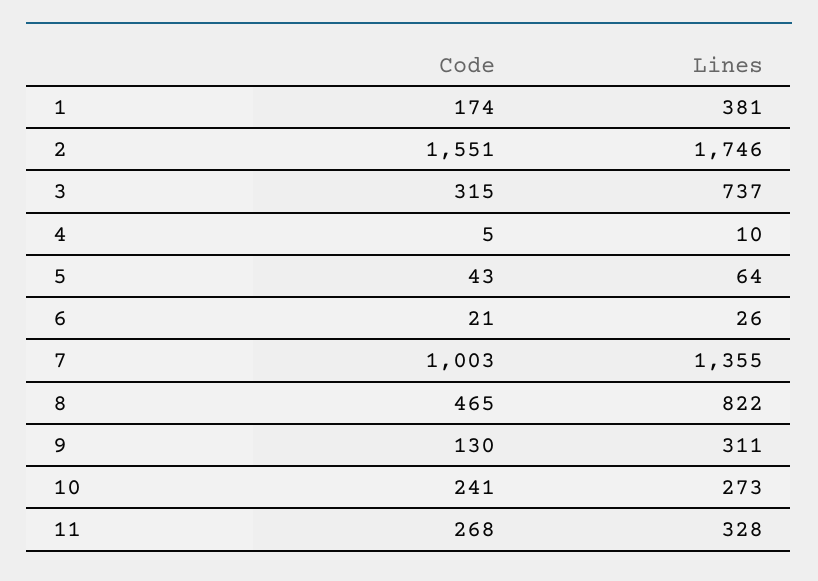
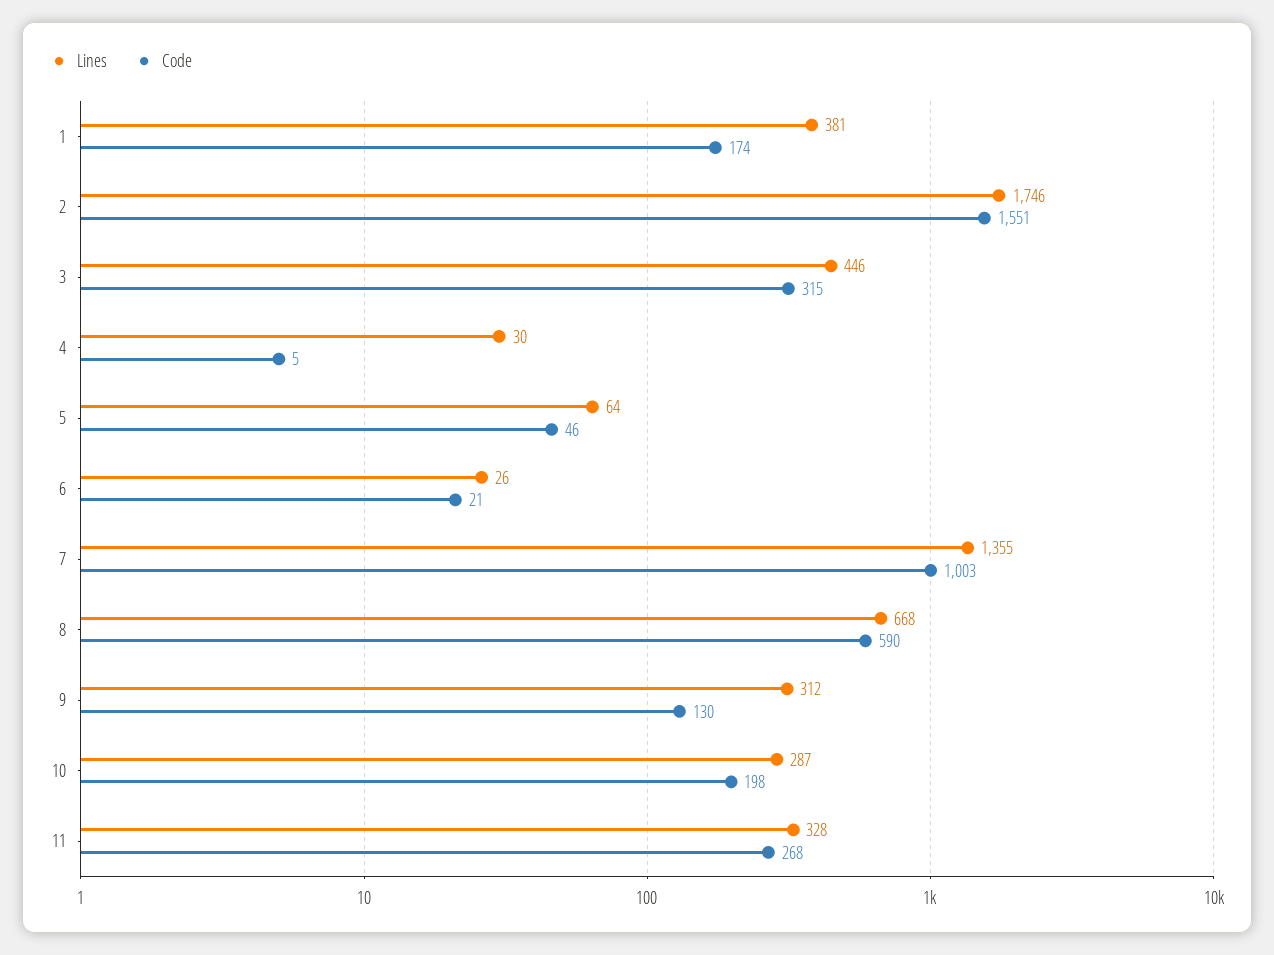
Lines, 3: 737 -> 446
Lines, 4: 10 -> 30
Code, 5: 43 -> 46
Code, 8: 465 -> 590
Lines, 8: 822 -> 668
Lines, 9: 311 -> 312
Code, 10: 241 -> 198
Lines, 10: 273 -> 287

